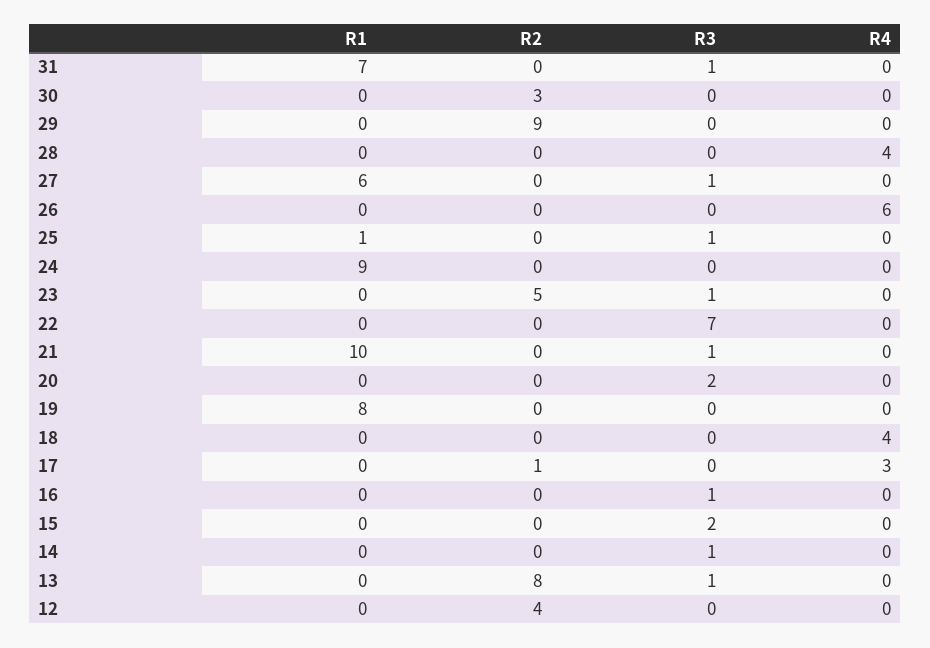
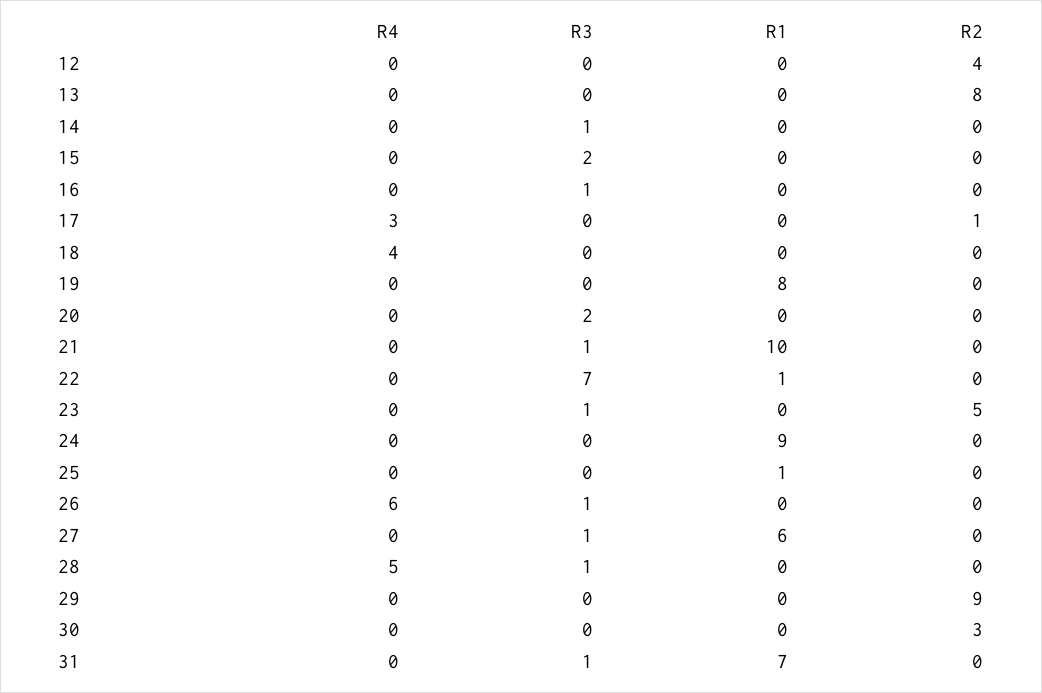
R3, 28: 0 -> 1
R4, 28: 4 -> 5
R3, 26: 0 -> 1
R3, 25: 1 -> 0
R1, 22: 0 -> 1
R3, 13: 1 -> 0

